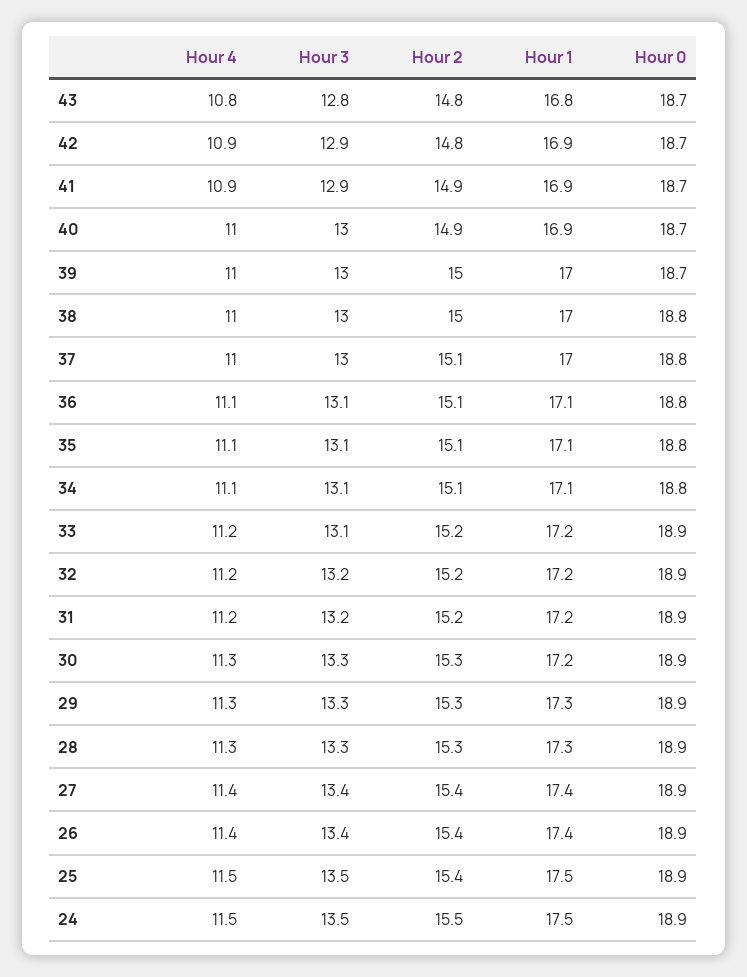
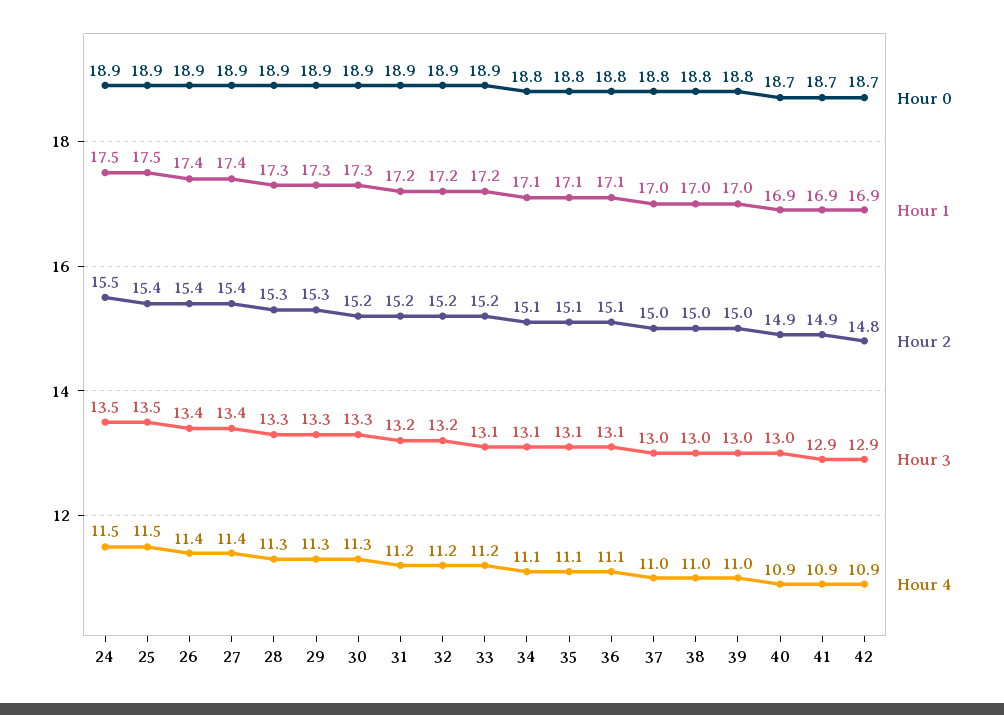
Hour 4, 43: 10.8 -> none
Hour 3, 43: 12.8 -> none
Hour 2, 43: 14.8 -> none
Hour 1, 43: 16.8 -> none
Hour 0, 43: 18.7 -> none
Hour 4, 40: 11 -> 10.9
Hour 0, 39: 18.7 -> 18.8
Hour 2, 37: 15.1 -> 15
Hour 2, 30: 15.3 -> 15.2
Hour 1, 30: 17.2 -> 17.3

